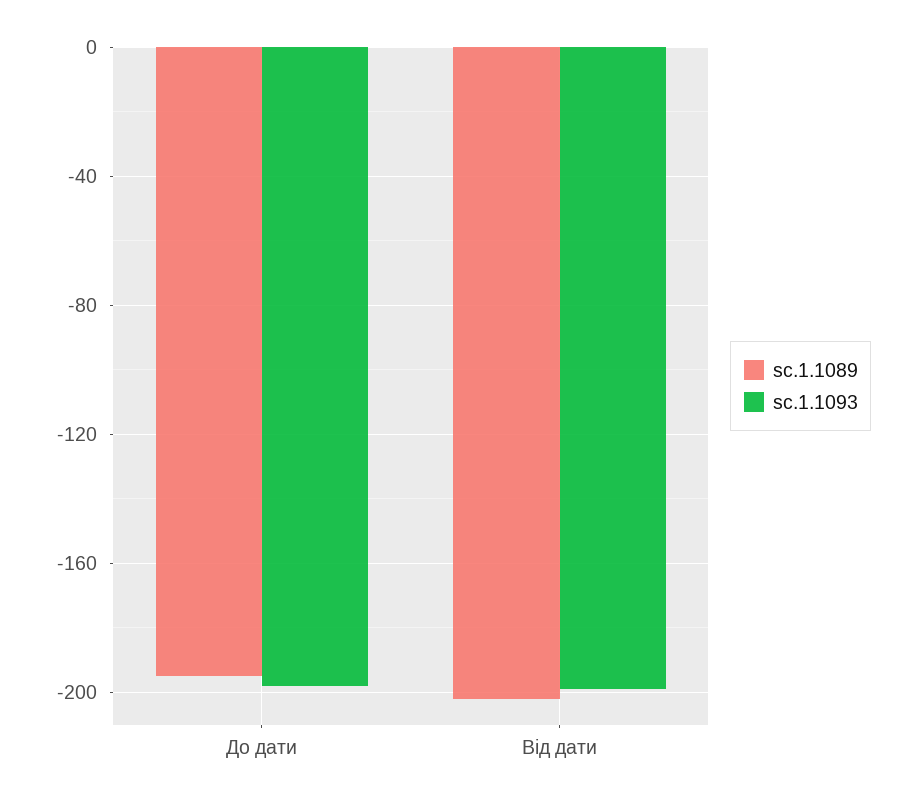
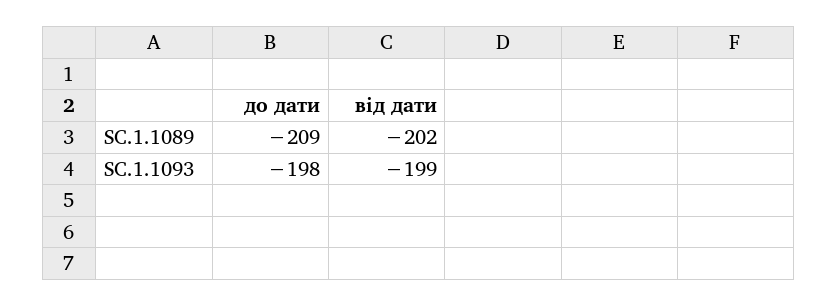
sc.1.1089, До дати: -195 -> -209

